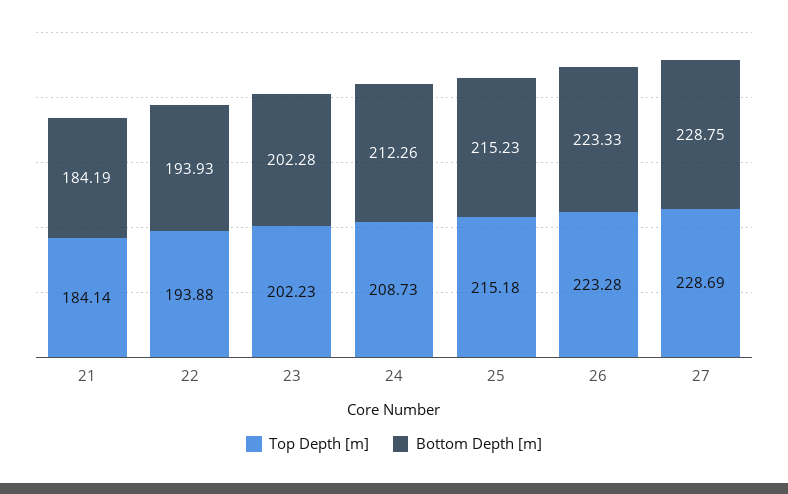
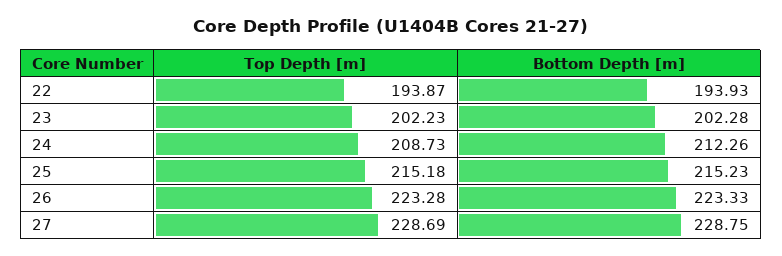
Top Depth [m], 21: 184.14 -> none
Bottom Depth [m], 21: 184.19 -> none
Top Depth [m], 22: 193.88 -> 193.87

